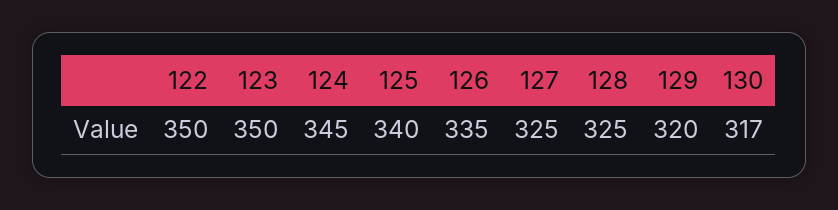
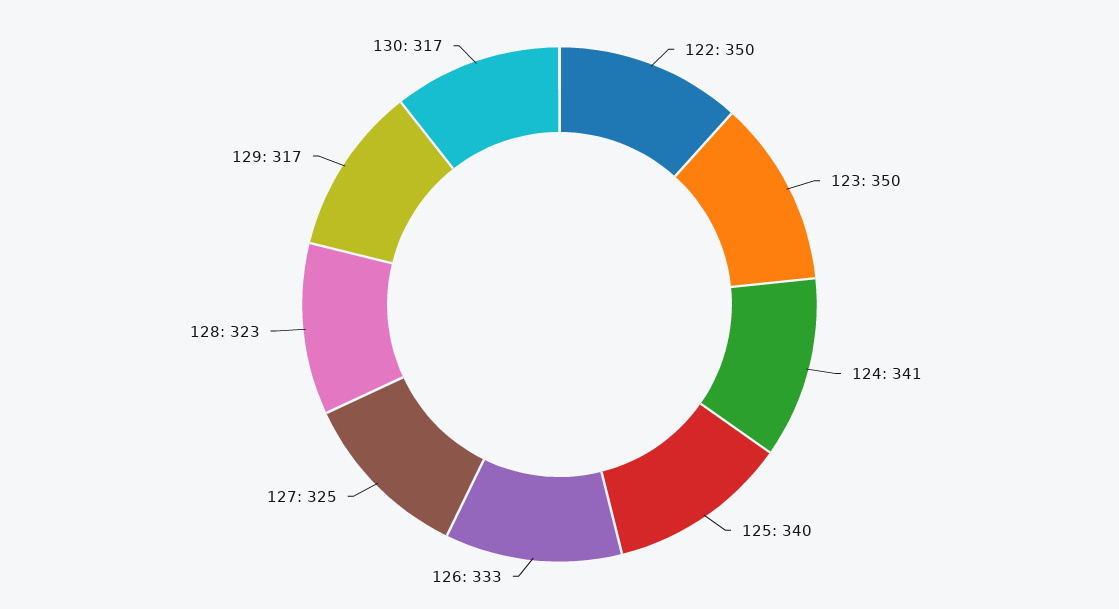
124: 345 -> 341
126: 335 -> 333
128: 325 -> 323
129: 320 -> 317

